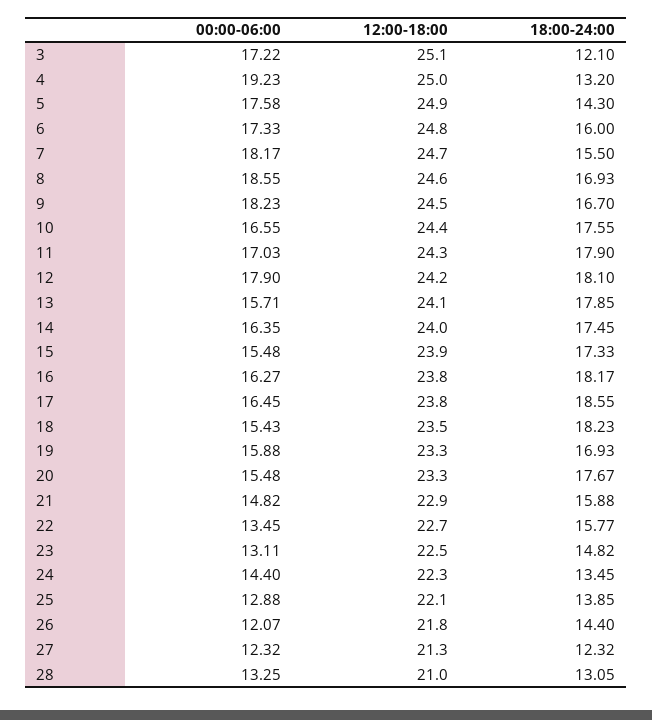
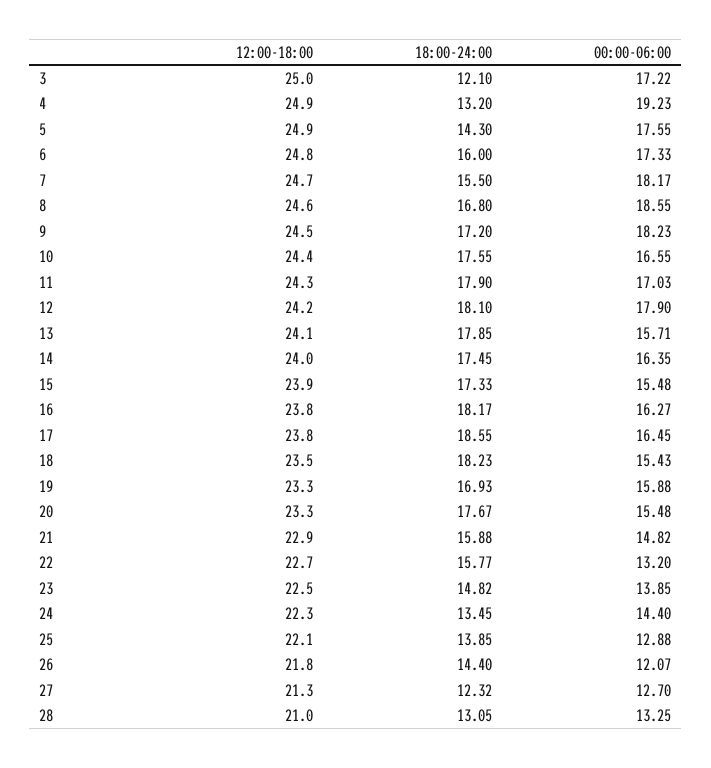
12:00-18:00, 3: 25.1 -> 25
12:00-18:00, 4: 25 -> 24.9
00:00-06:00, 5: 17.58 -> 17.55
18:00-24:00, 8: 16.93 -> 16.8
18:00-24:00, 9: 16.7 -> 17.2
00:00-06:00, 22: 13.45 -> 13.2
00:00-06:00, 23: 13.11 -> 13.85
00:00-06:00, 27: 12.32 -> 12.7

